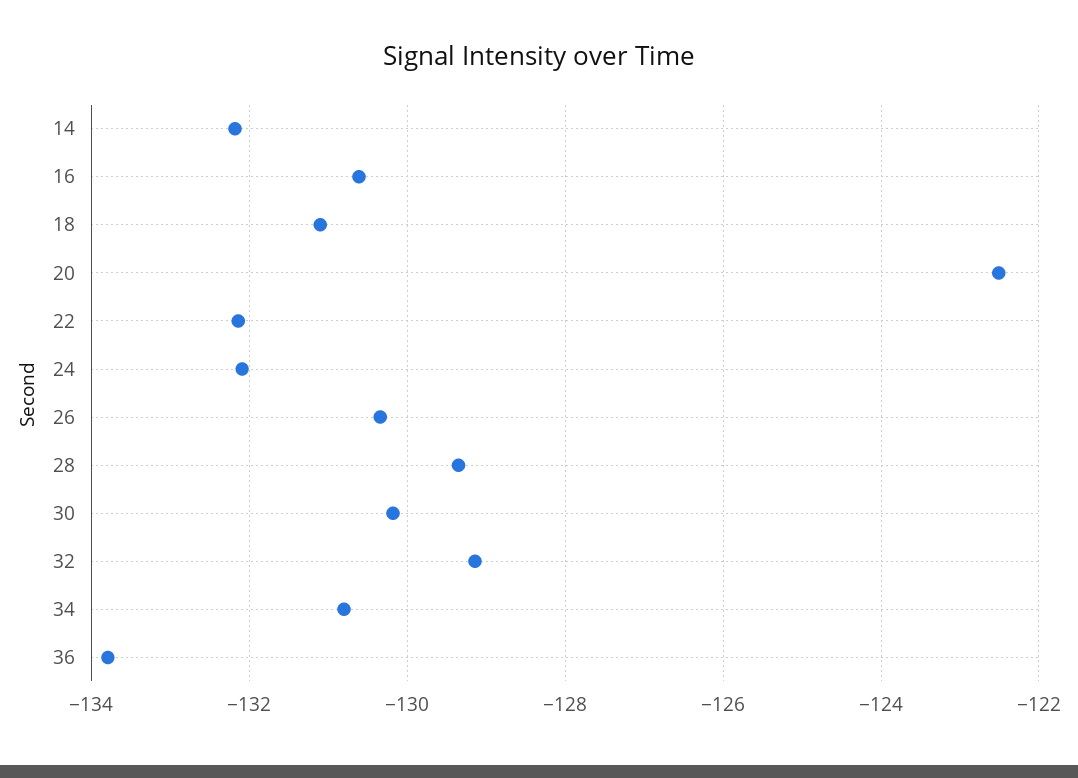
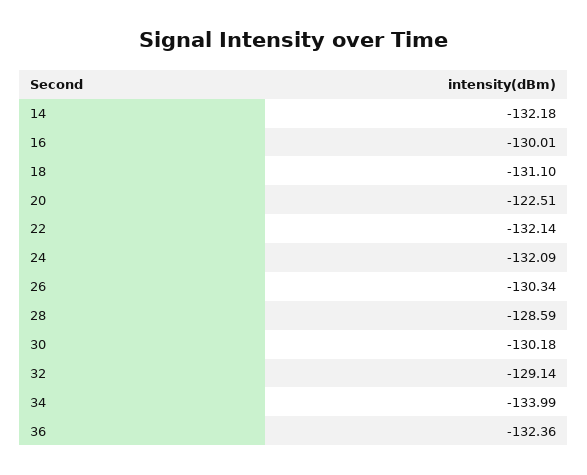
16: -130.6 -> -130.01
28: -129.4 -> -128.59
34: -130.8 -> -133.99
36: -133.8 -> -132.36

